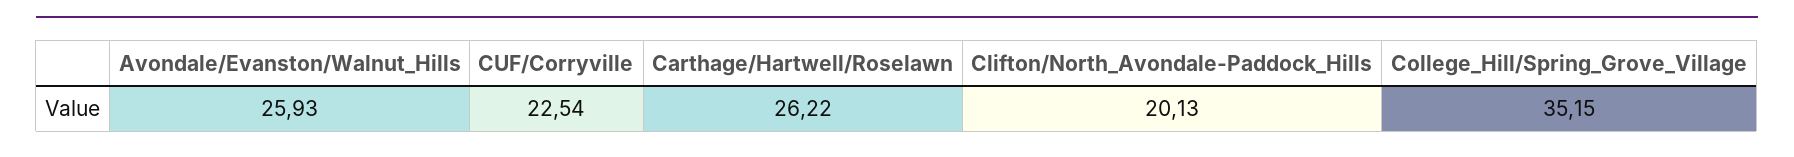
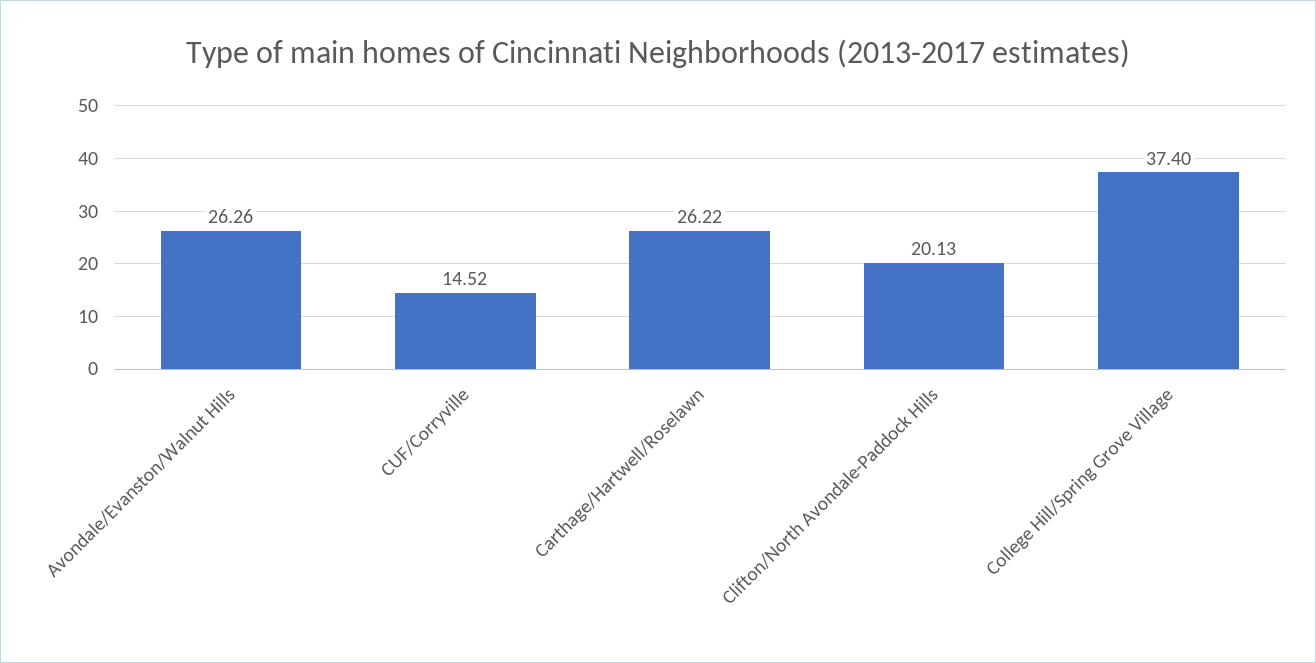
Avondale/Evanston/Walnut_Hills: 25.93 -> 26.26
CUF/Corryville: 22.54 -> 14.52
College_Hill/Spring_Grove_Village: 35.15 -> 37.4

